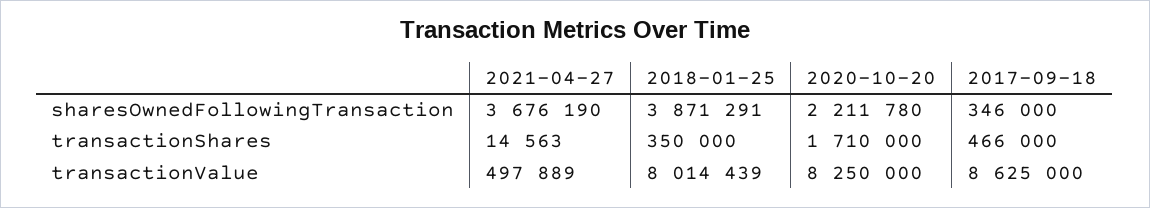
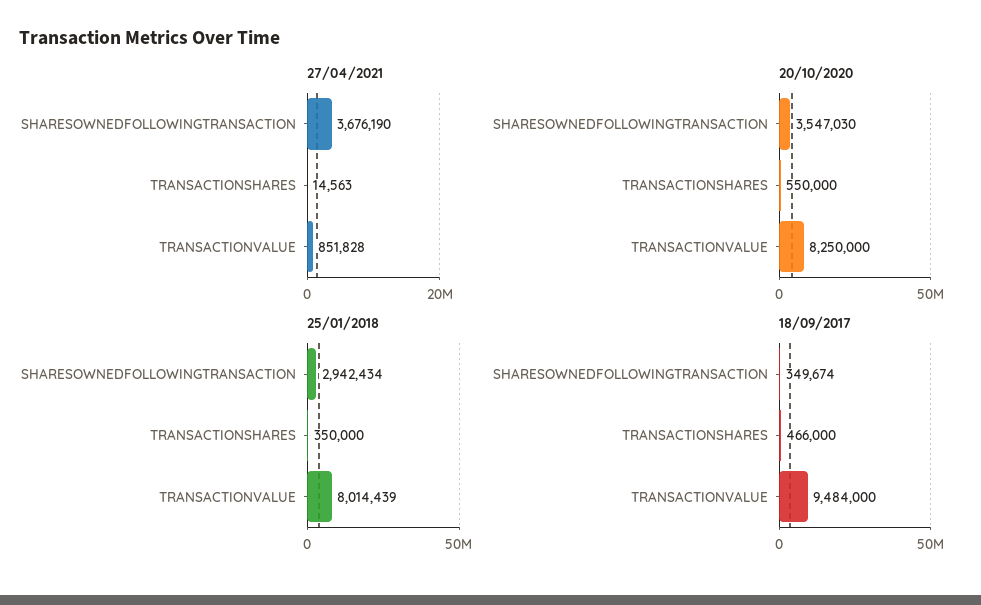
2018-01-25, sharesOwnedFollowingTransaction: 3871291 -> 2942434
2020-10-20, sharesOwnedFollowingTransaction: 2211780 -> 3547030
2017-09-18, sharesOwnedFollowingTransaction: 346000 -> 349674
2020-10-20, transactionShares: 1710000 -> 550000
2021-04-27, transactionValue: 497889 -> 851828
2017-09-18, transactionValue: 8625000 -> 9484000

